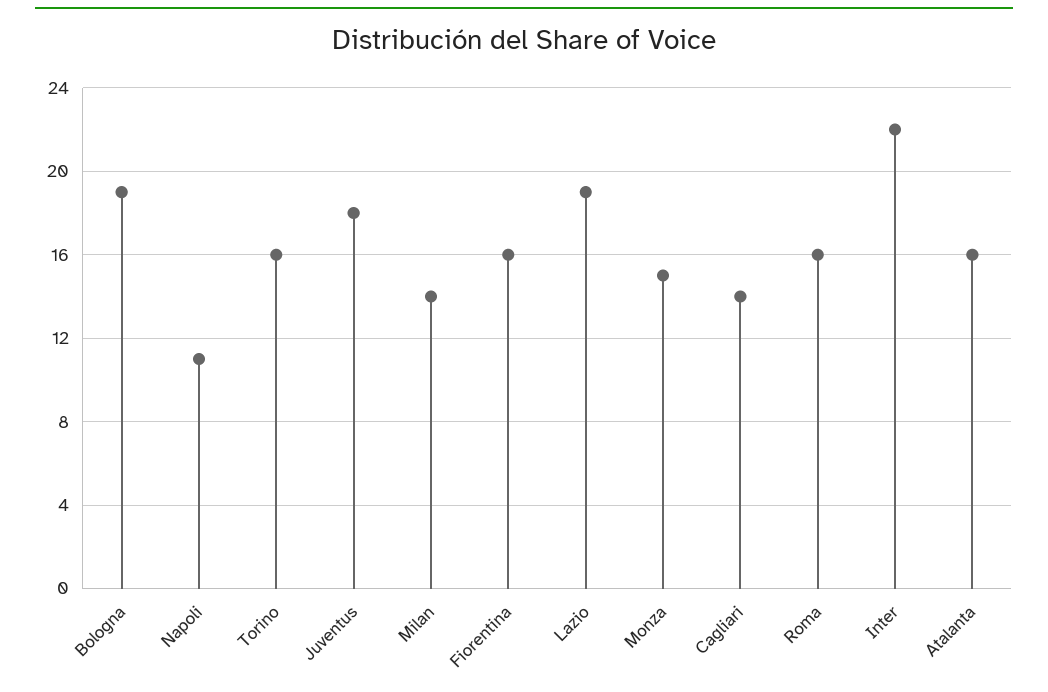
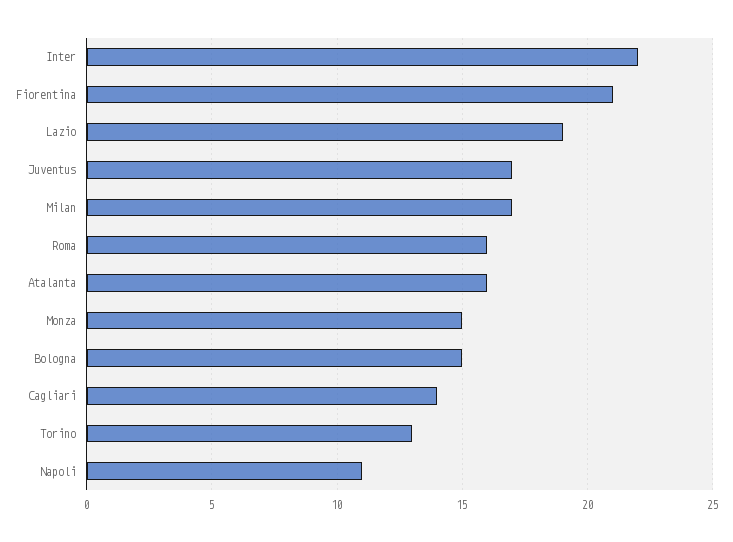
Bologna: 19 -> 15
Torino: 16 -> 13
Juventus: 18 -> 17
Milan: 14 -> 17
Fiorentina: 16 -> 21

